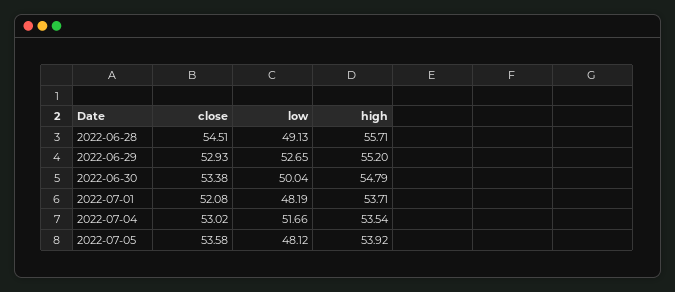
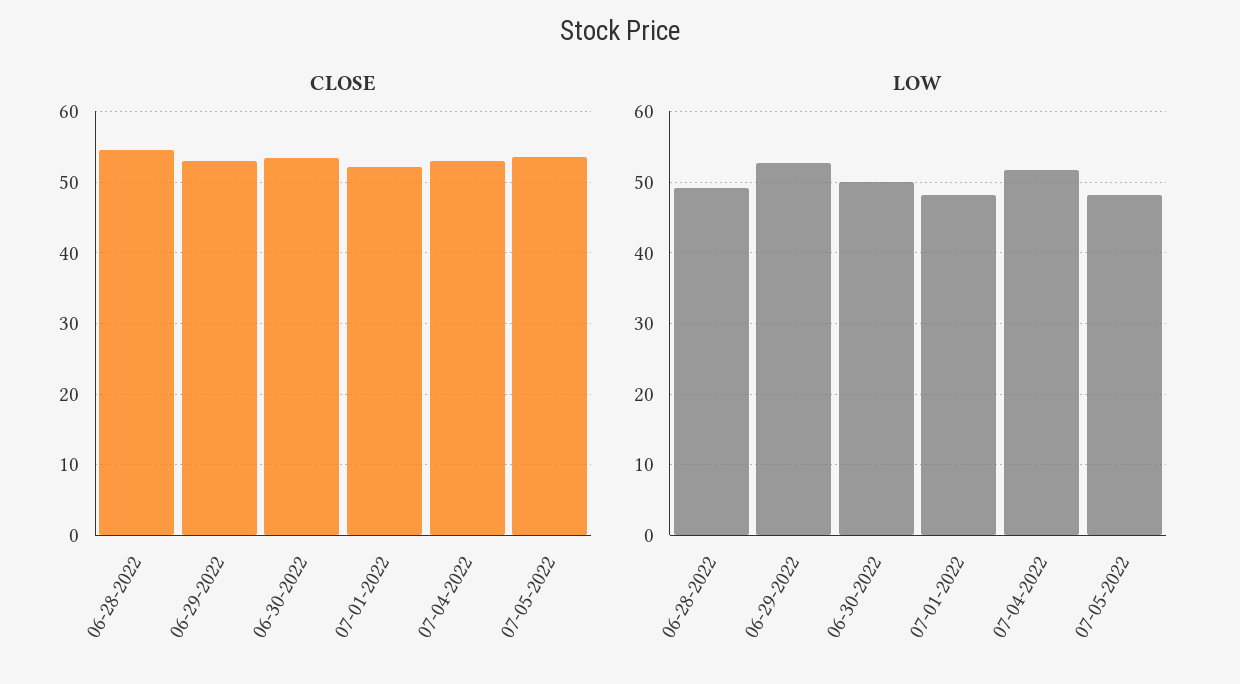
high, 2022-06-28: 55.71 -> none
high, 2022-06-29: 55.2 -> none
high, 2022-06-30: 54.79 -> none
high, 2022-07-01: 53.71 -> none
high, 2022-07-04: 53.54 -> none
high, 2022-07-05: 53.92 -> none

